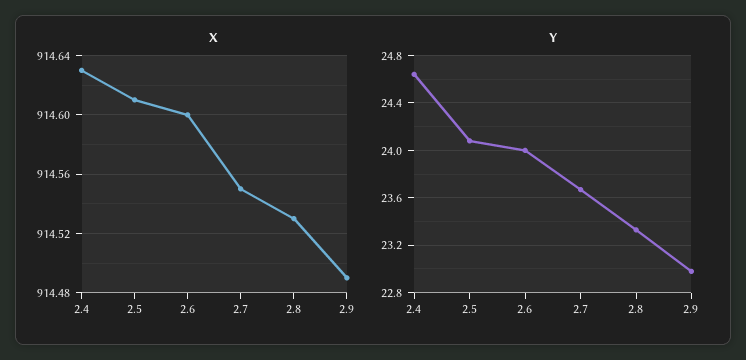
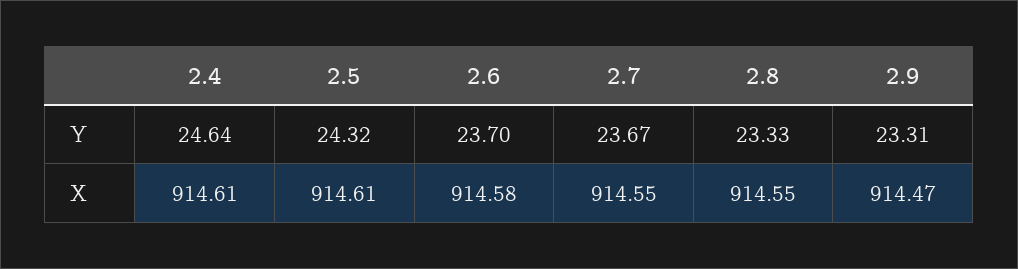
X, 2.4: 914.63 -> 914.61
X, 2.6: 914.6 -> 914.58
X, 2.8: 914.53 -> 914.55
X, 2.9: 914.49 -> 914.47
Y, 2.5: 24.1 -> 24.32
Y, 2.6: 24 -> 23.7
Y, 2.9: 23 -> 23.31

